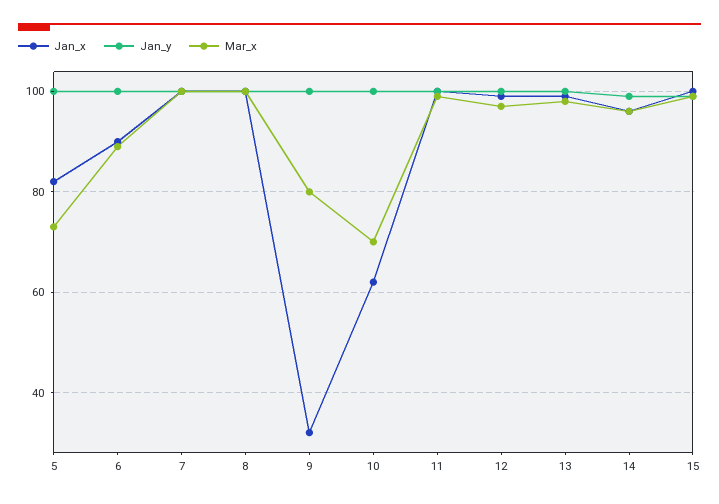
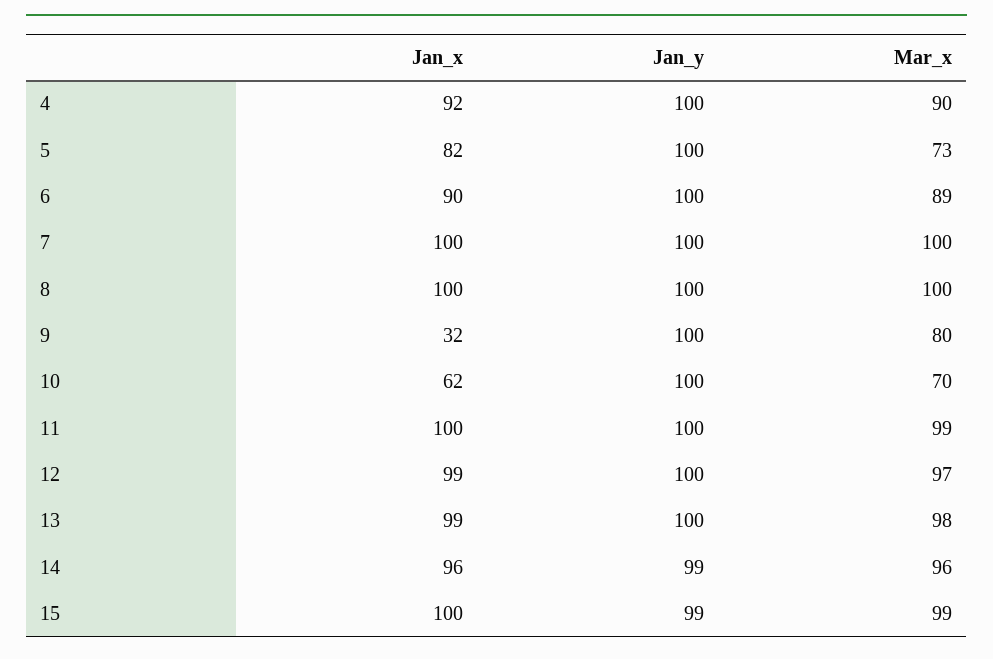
Jan_x, 4: none -> 92
Jan_y, 4: none -> 100
Mar_x, 4: none -> 90

